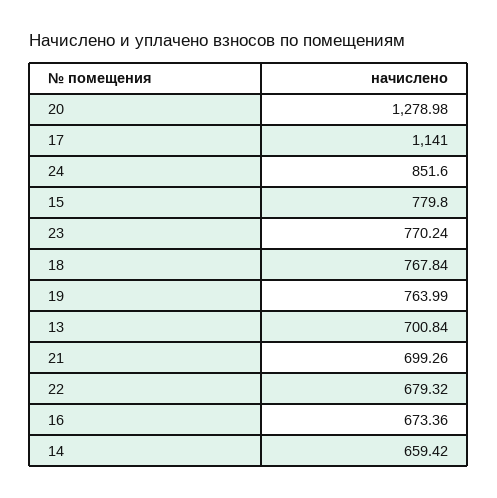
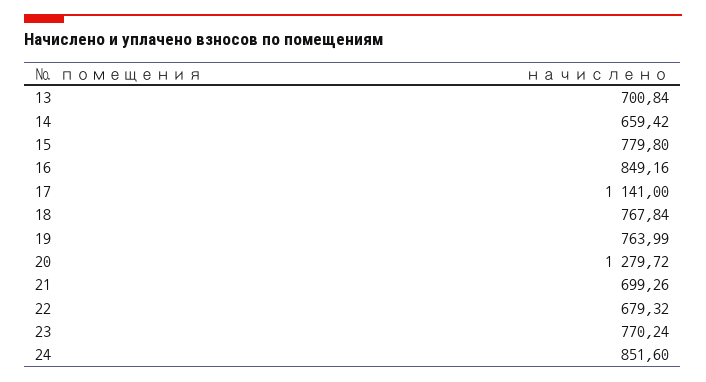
20: 1278.98 -> 1279.72
16: 673.36 -> 849.16

